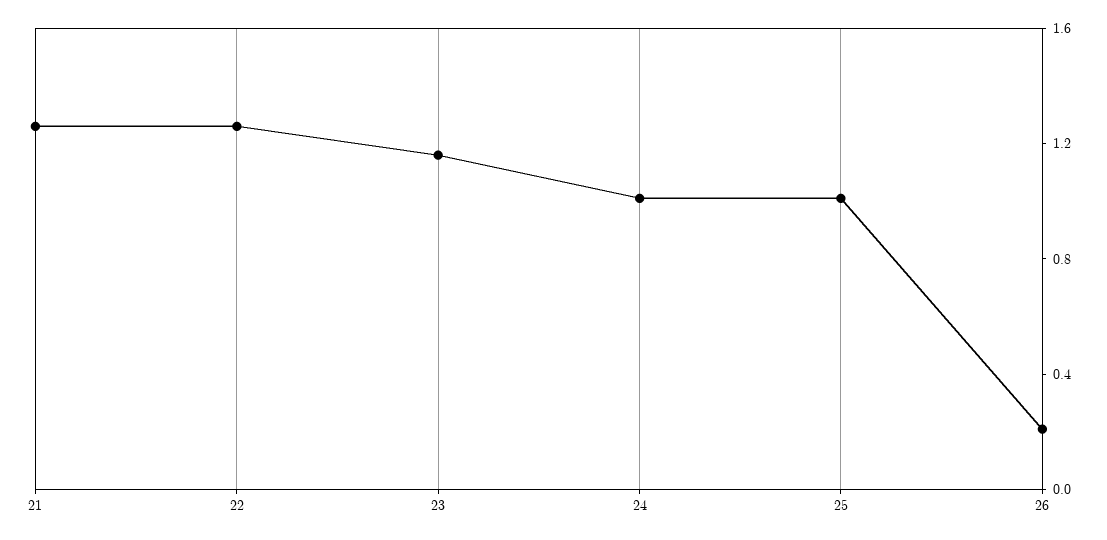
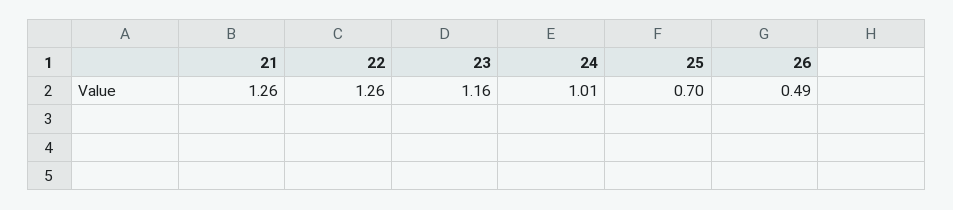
25: 1 -> 0.7
26: 0.2 -> 0.49

